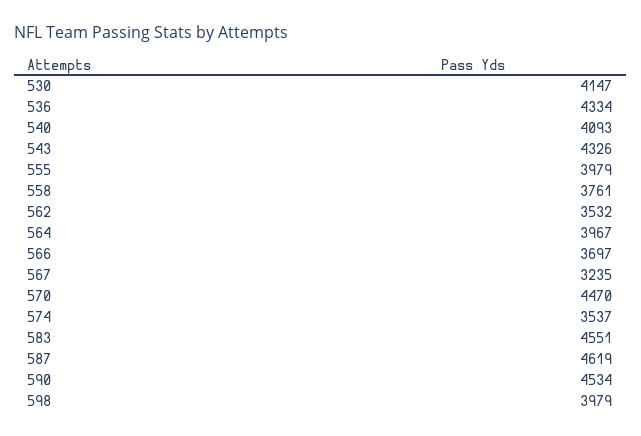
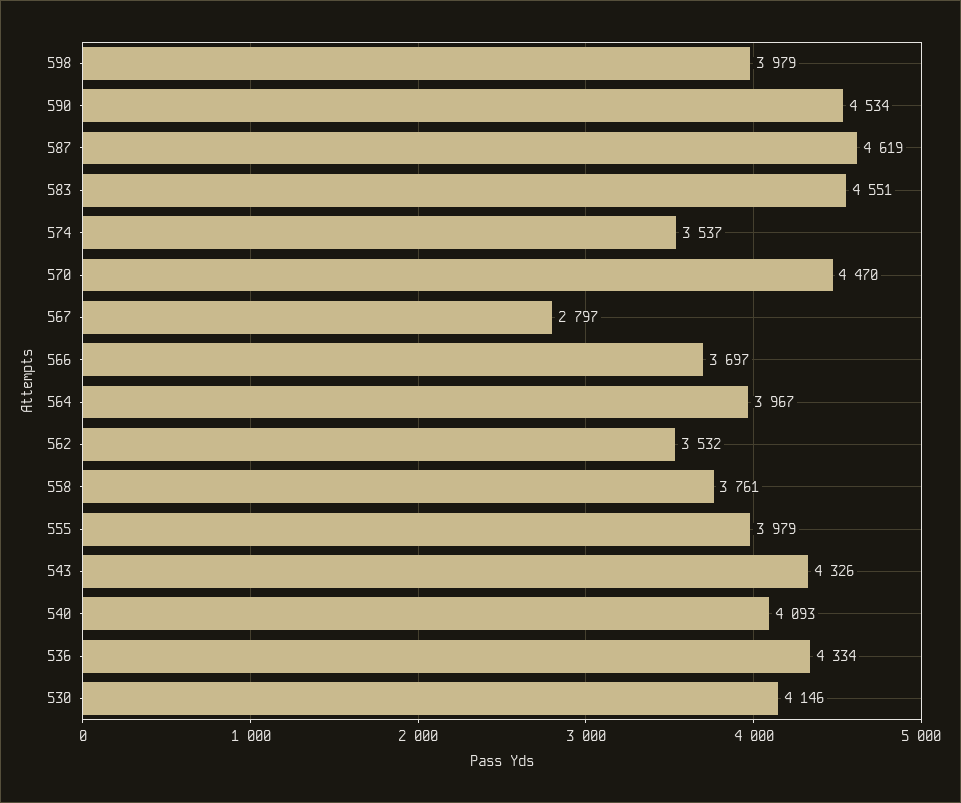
530: 4147 -> 4146
567: 3235 -> 2797

